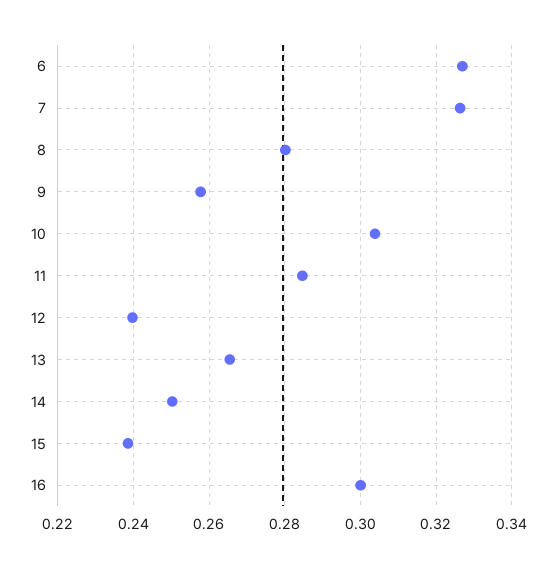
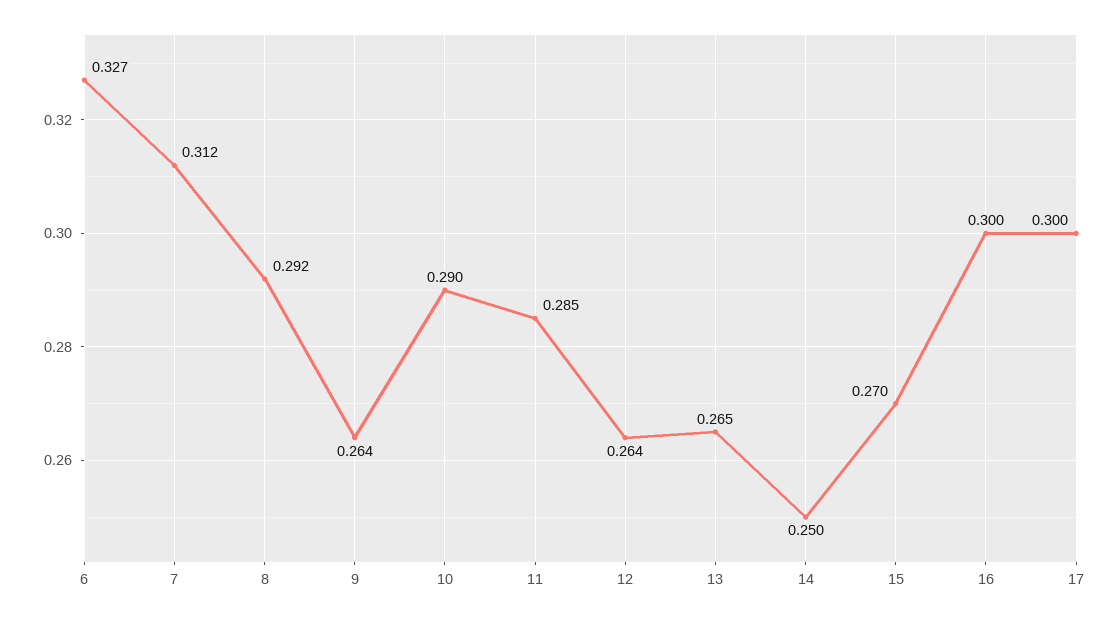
7: 0.326 -> 0.312
8: 0.28 -> 0.292
9: 0.258 -> 0.264
10: 0.304 -> 0.29
12: 0.24 -> 0.264
15: 0.238 -> 0.27
17: none -> 0.3

